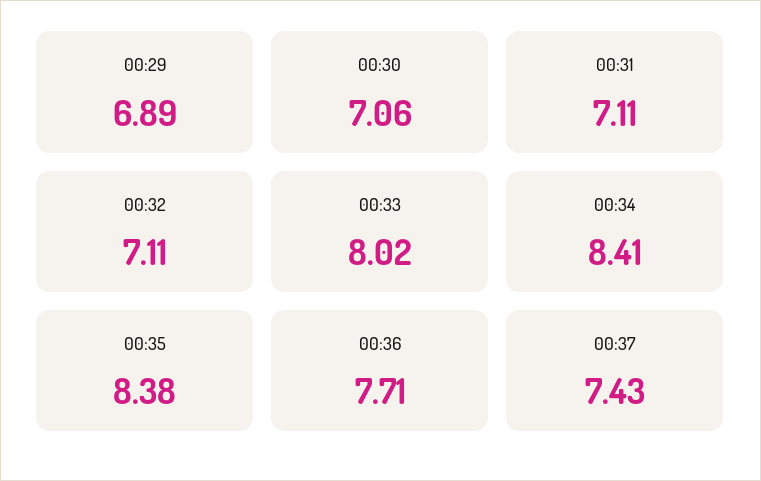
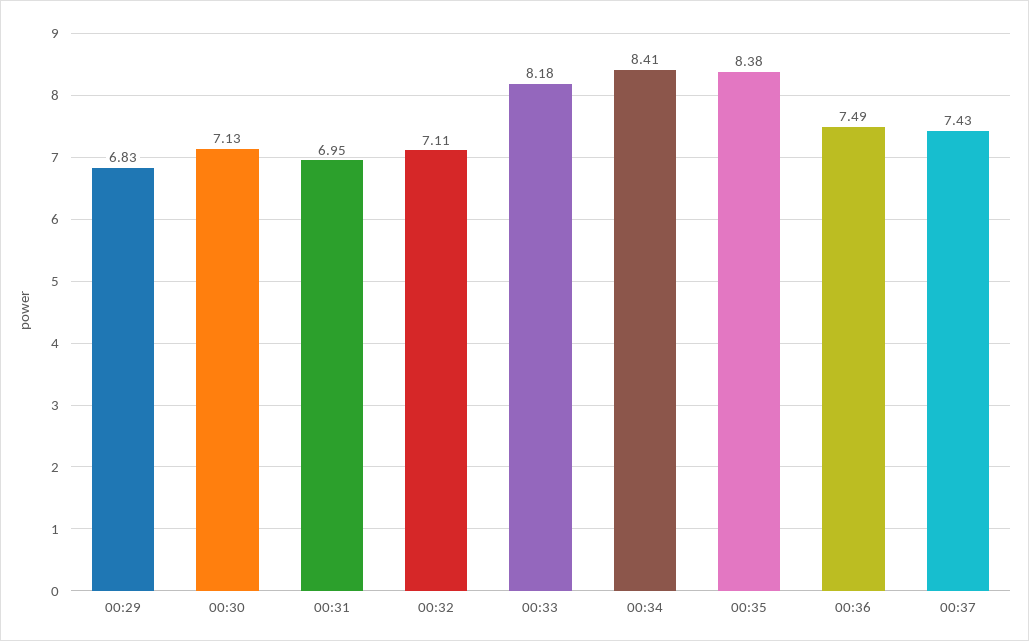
00:29: 6.89 -> 6.83
00:30: 7.06 -> 7.13
00:31: 7.11 -> 6.95
00:33: 8.02 -> 8.18
00:36: 7.71 -> 7.49

